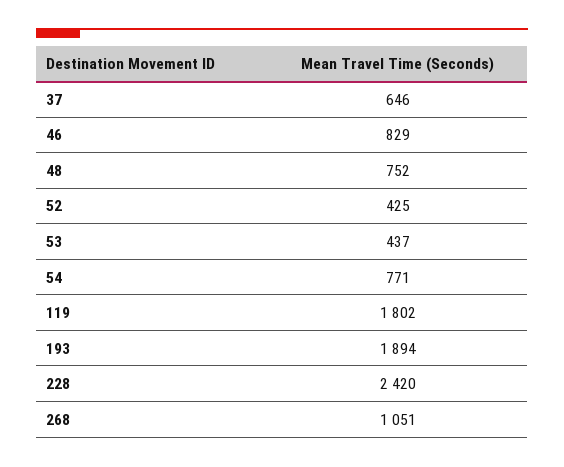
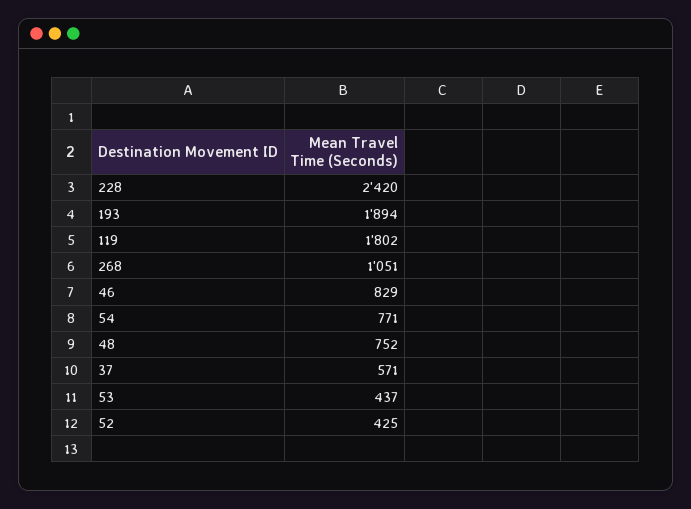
37: 646 -> 571

